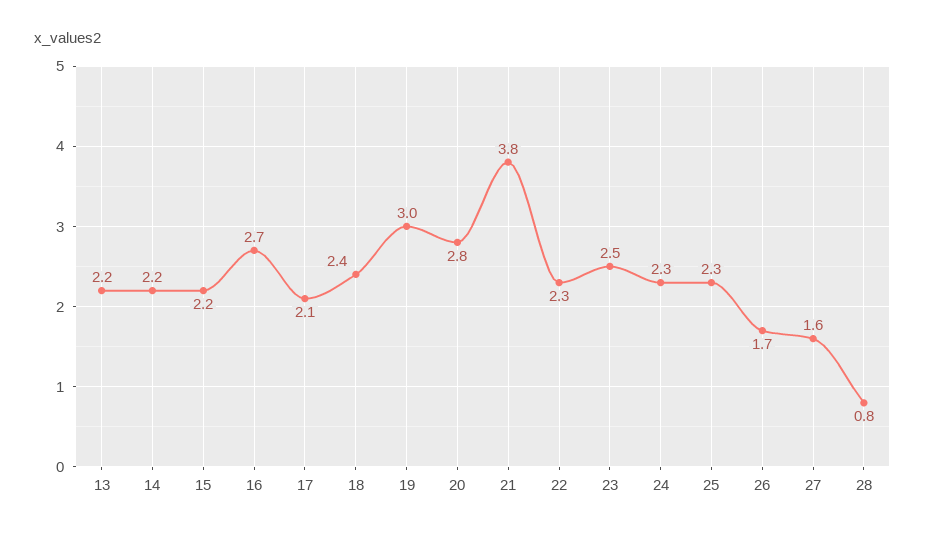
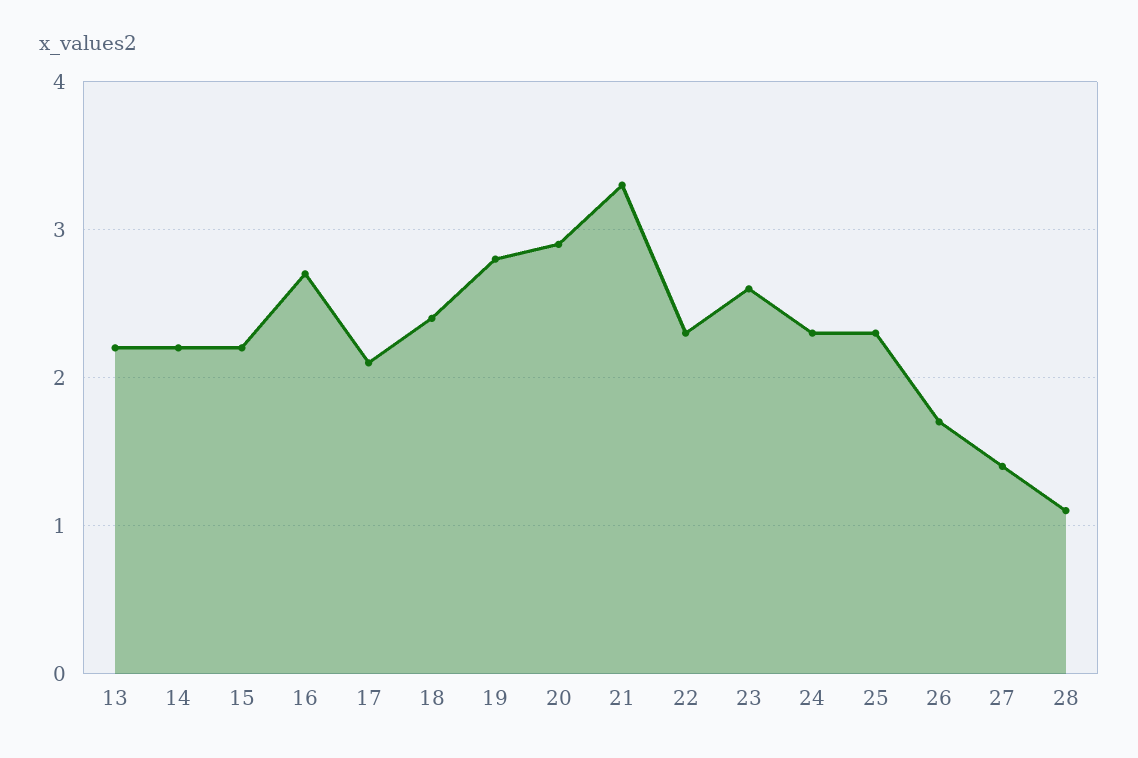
19: 3 -> 2.8
20: 2.8 -> 2.9
21: 3.8 -> 3.3
23: 2.5 -> 2.6
27: 1.6 -> 1.4
28: 0.8 -> 1.1

